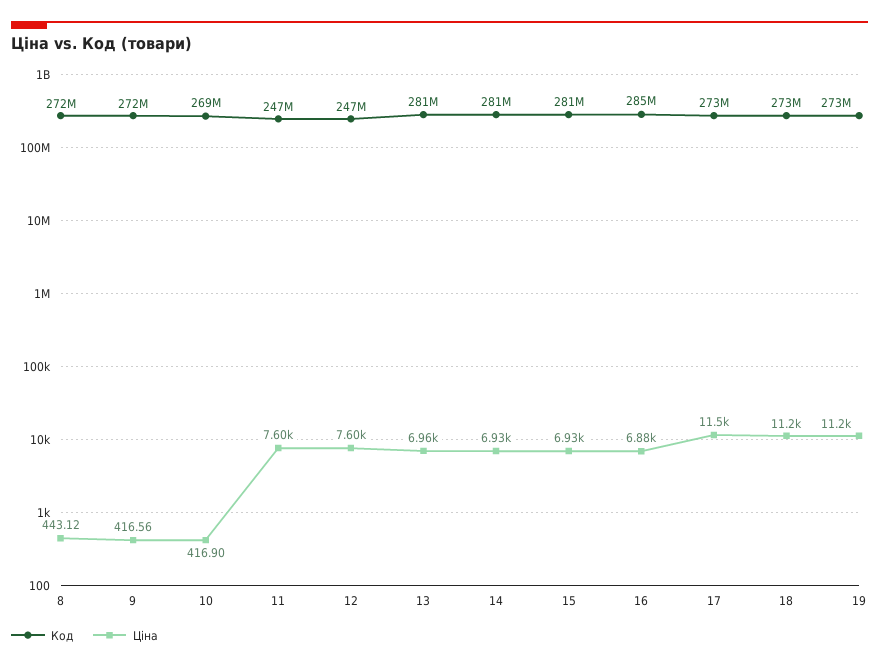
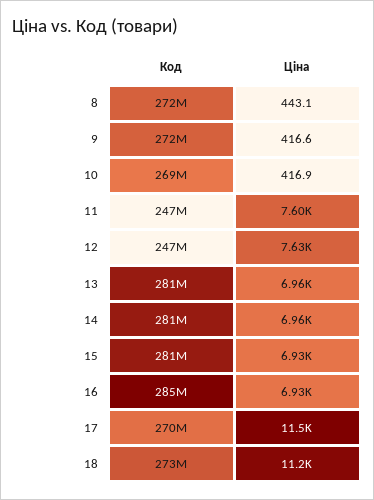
Ціна, 12: 7600 -> 7630
Ціна, 14: 6930 -> 6960
Ціна, 16: 6880 -> 6930
Код, 17: 273000000 -> 270000000
Код, 19: 273000000 -> none
Ціна, 19: 11200 -> none

